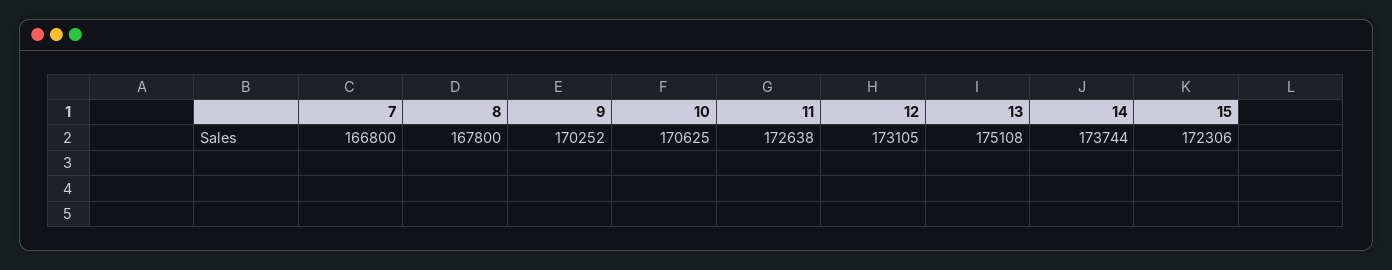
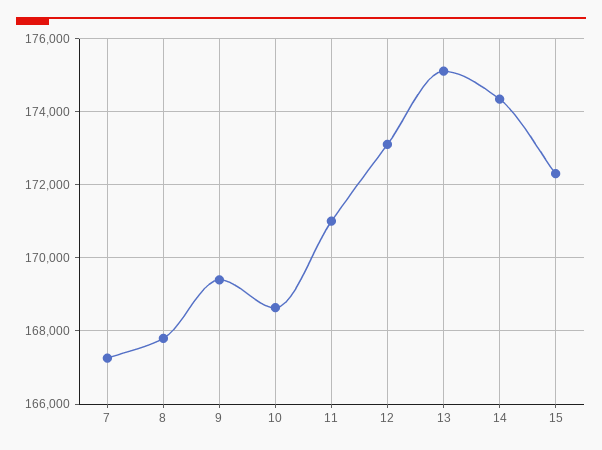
7: 166800 -> 167200
9: 170252 -> 169400
10: 170625 -> 168600
11: 172638 -> 171000
14: 173744 -> 174400

